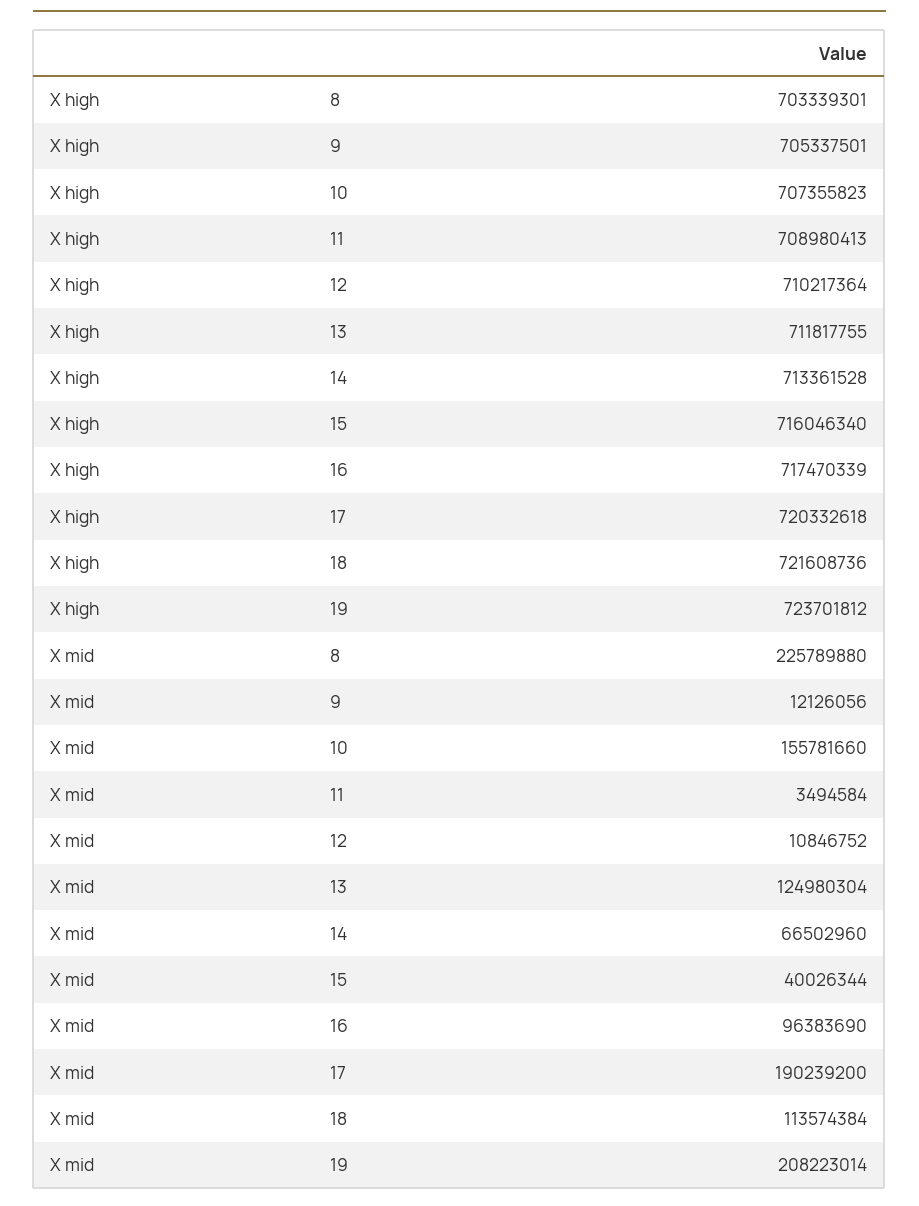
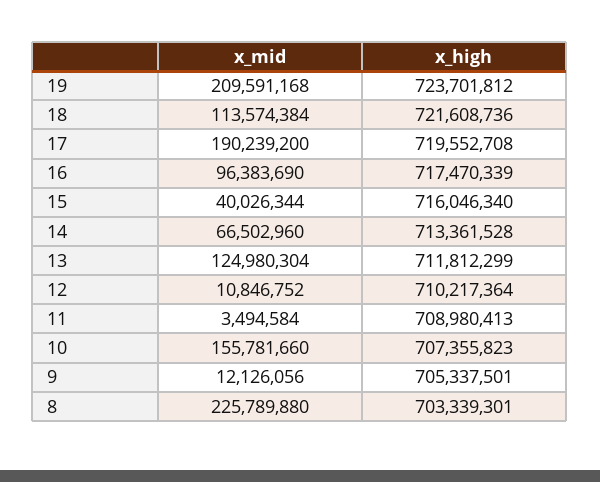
X high, 13: 711817755 -> 711812299
X high, 17: 720332618 -> 719552708
X mid, 19: 208223014 -> 209591168

